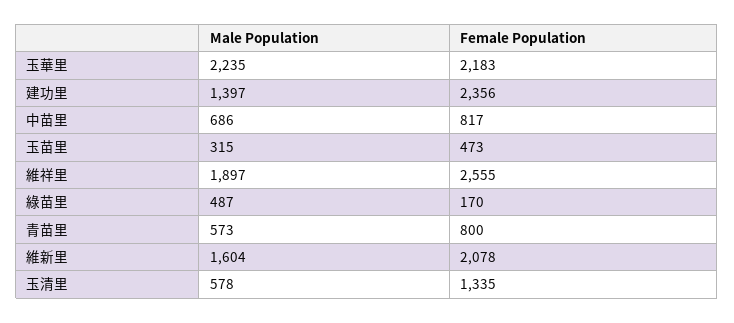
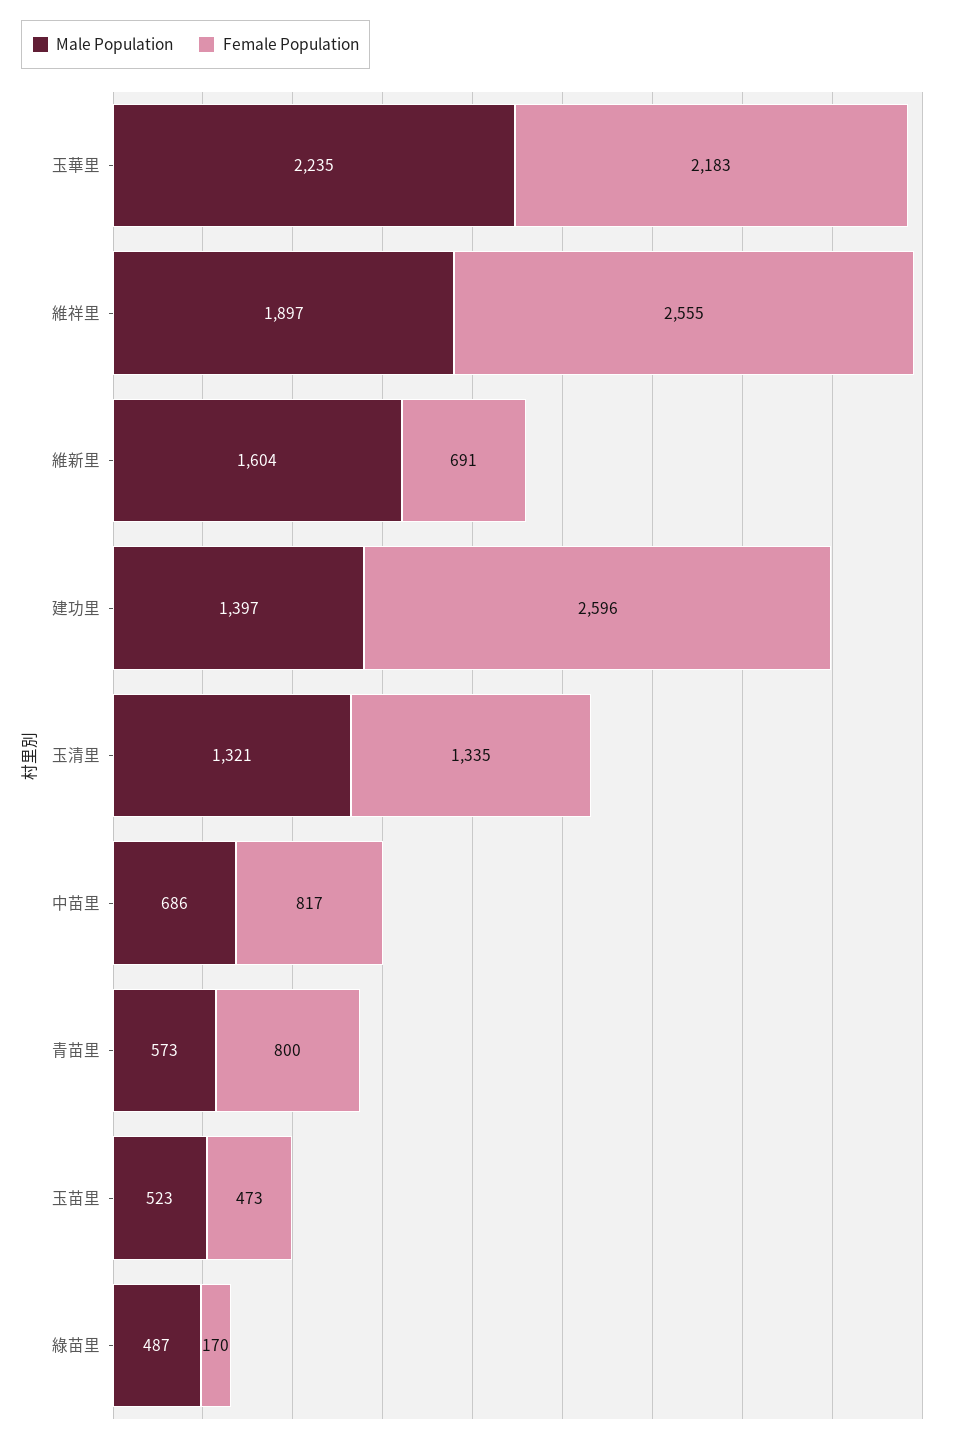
Female Population, 建功里: 2356 -> 2596
Male Population, 玉苗里: 315 -> 523
Female Population, 維新里: 2078 -> 691
Male Population, 玉清里: 578 -> 1321

